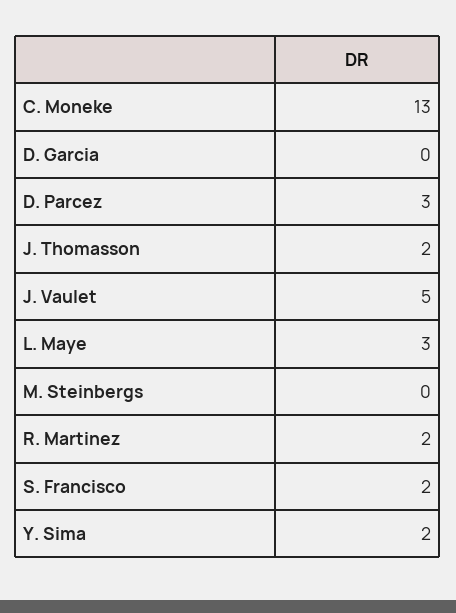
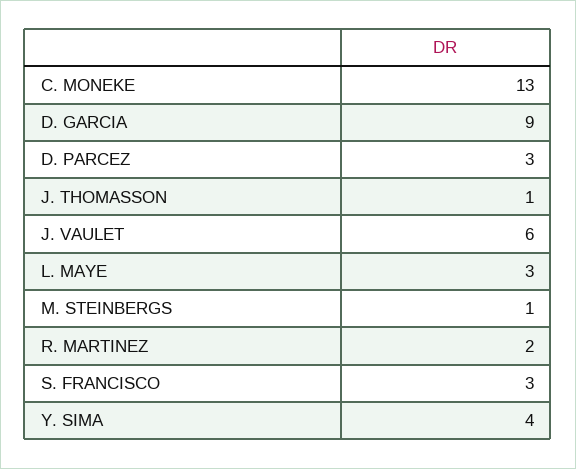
D. Garcia: 0 -> 9
J. Thomasson: 2 -> 1
J. Vaulet: 5 -> 6
M. Steinbergs: 0 -> 1
S. Francisco: 2 -> 3
Y. Sima: 2 -> 4

